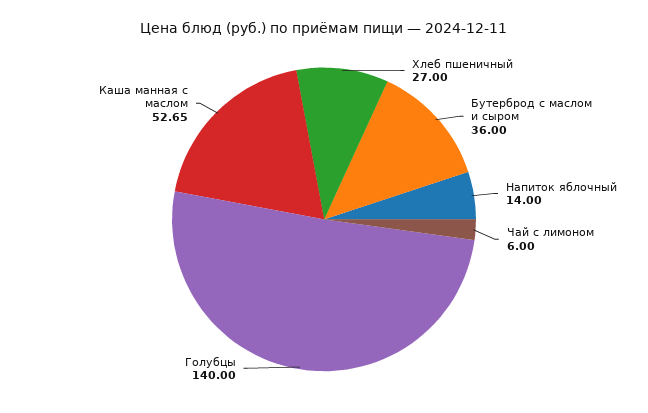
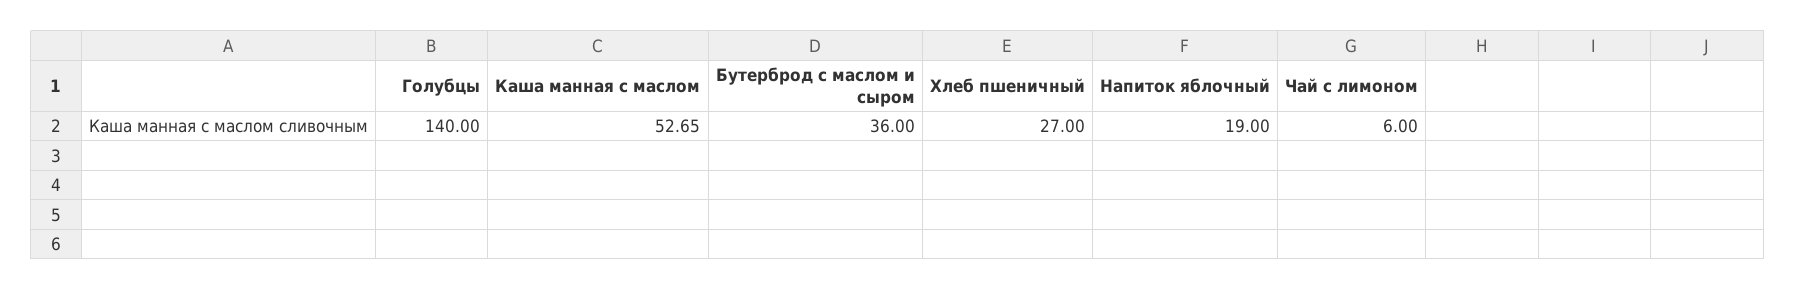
Напиток яблочный: 14 -> 19

